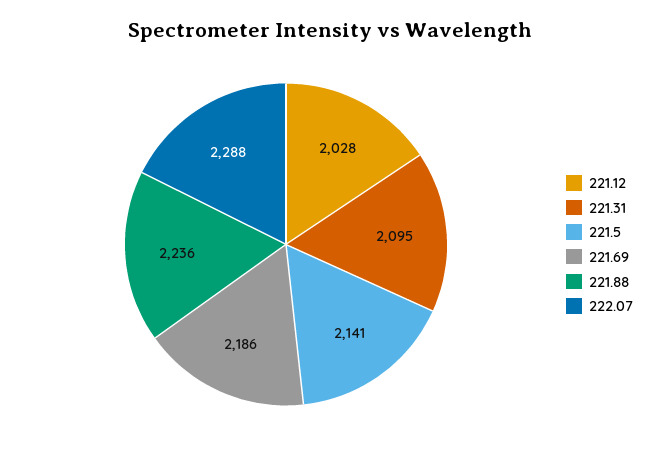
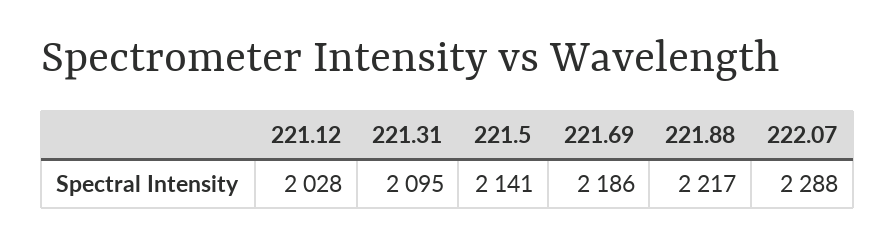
221.88: 2236 -> 2217

